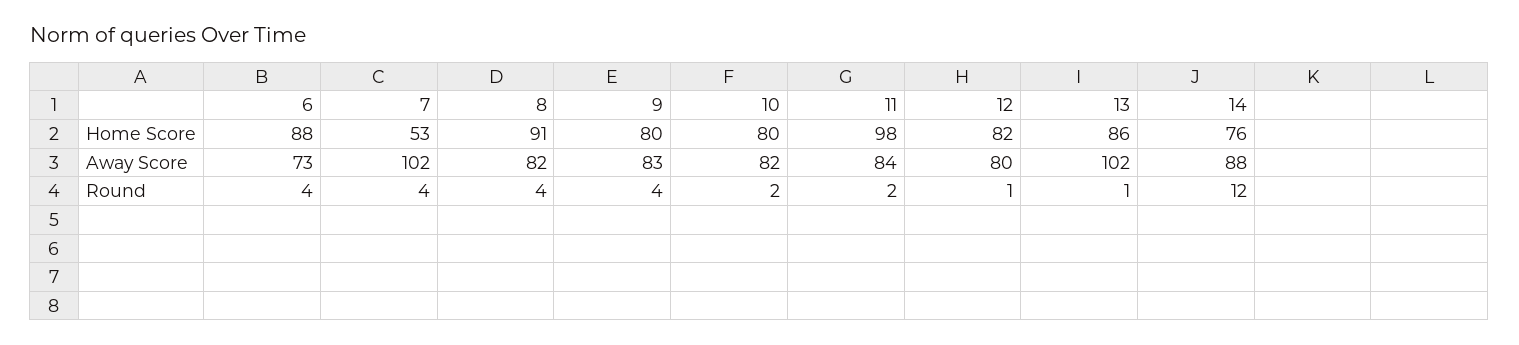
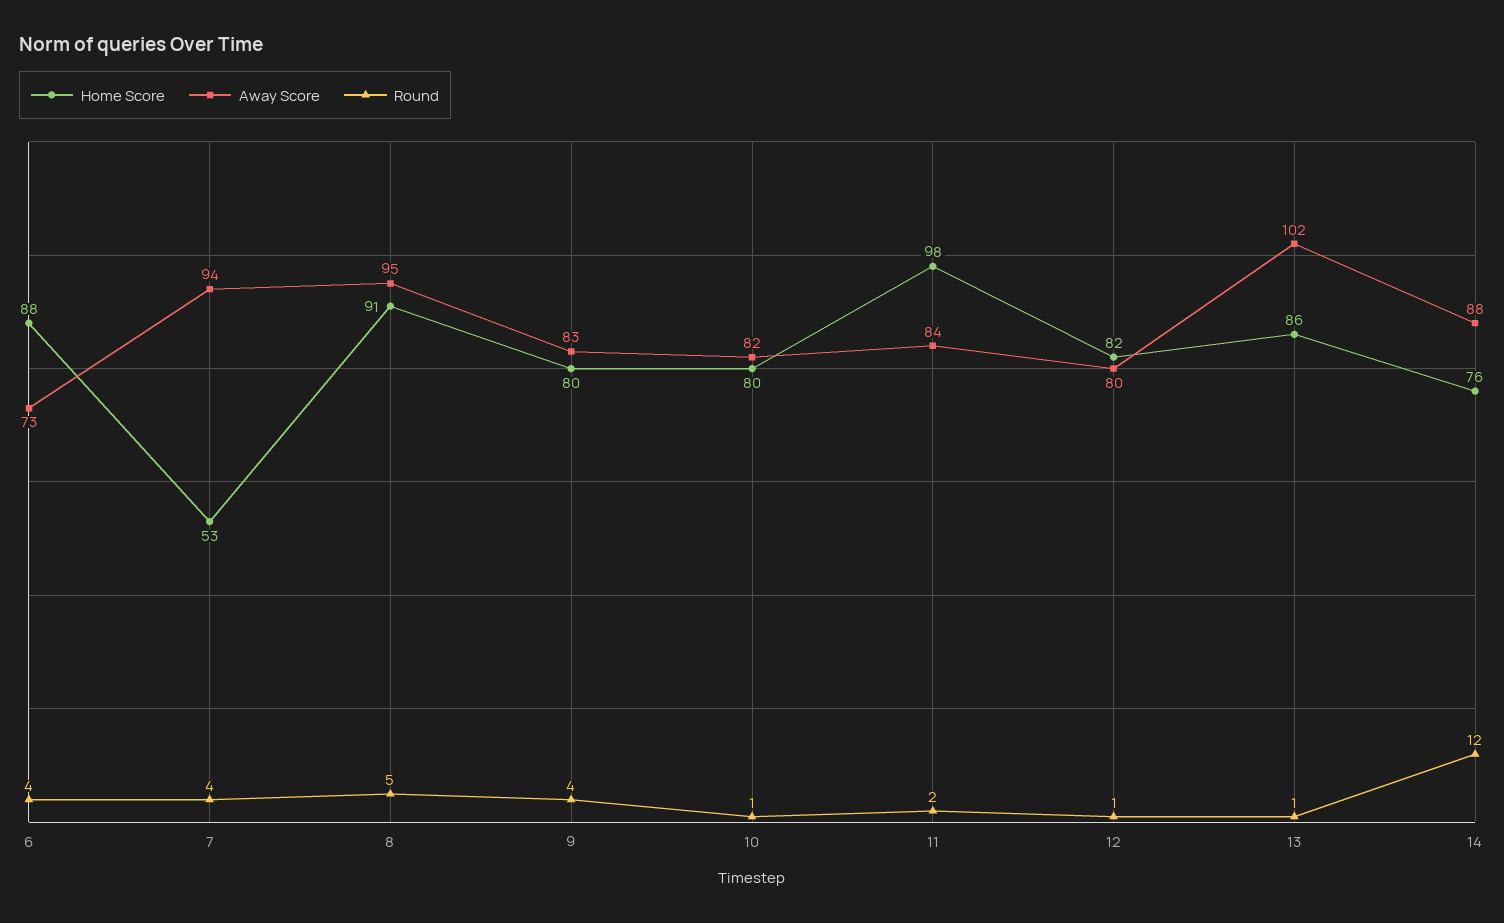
Away Score, 7: 102 -> 94
Away Score, 8: 82 -> 95
Round, 8: 4 -> 5
Round, 10: 2 -> 1

